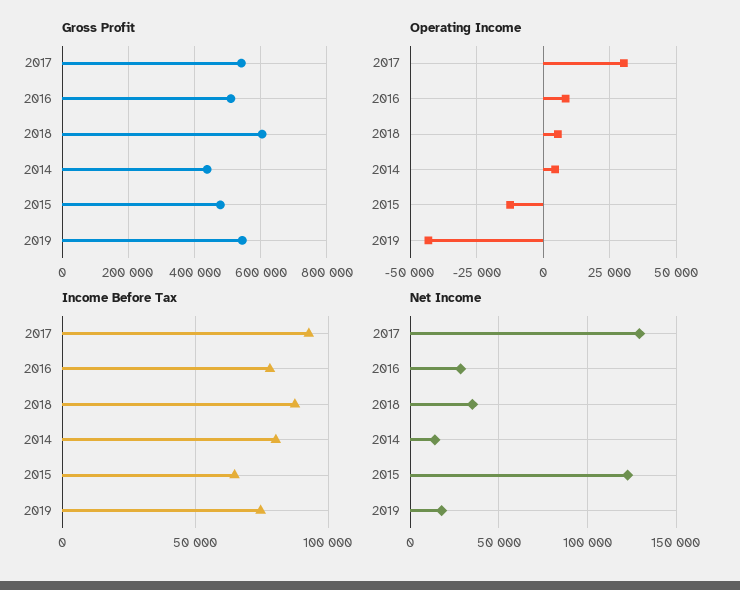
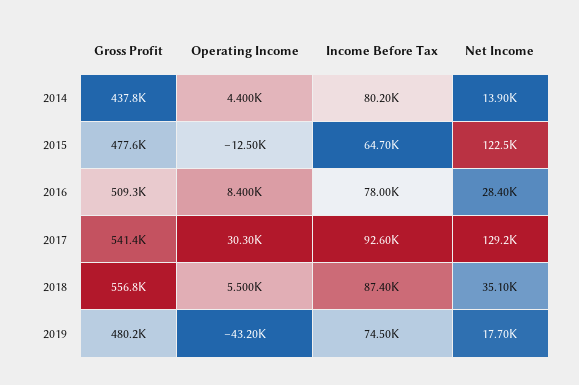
Gross Profit, 2018: 600000 -> 556800
Gross Profit, 2019: 540000 -> 480200

